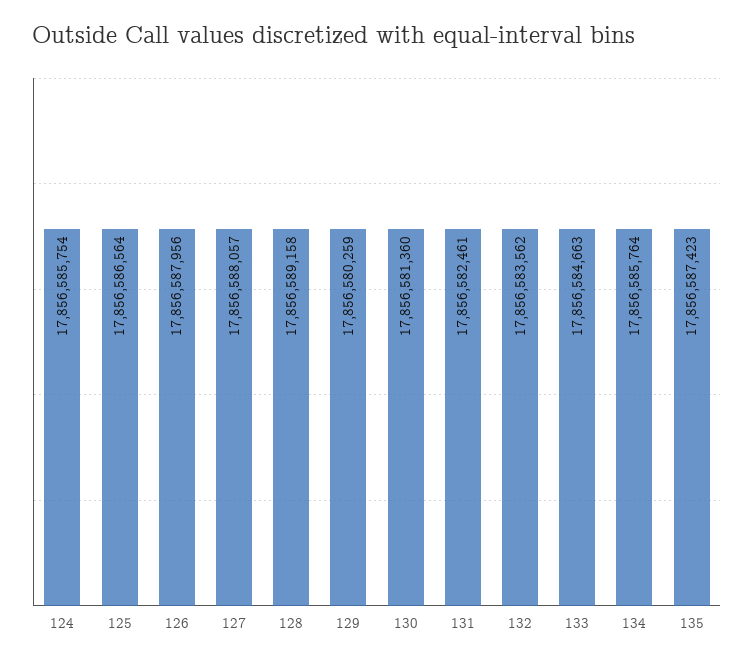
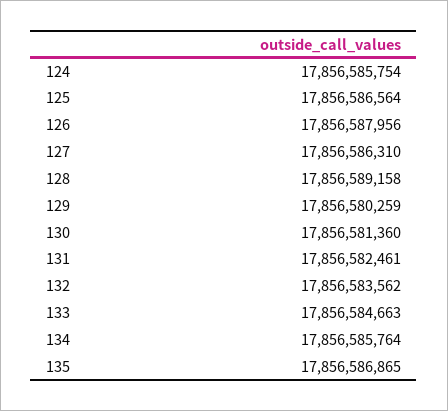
127: 17856588057 -> 17856586310
135: 17856587423 -> 17856586865

